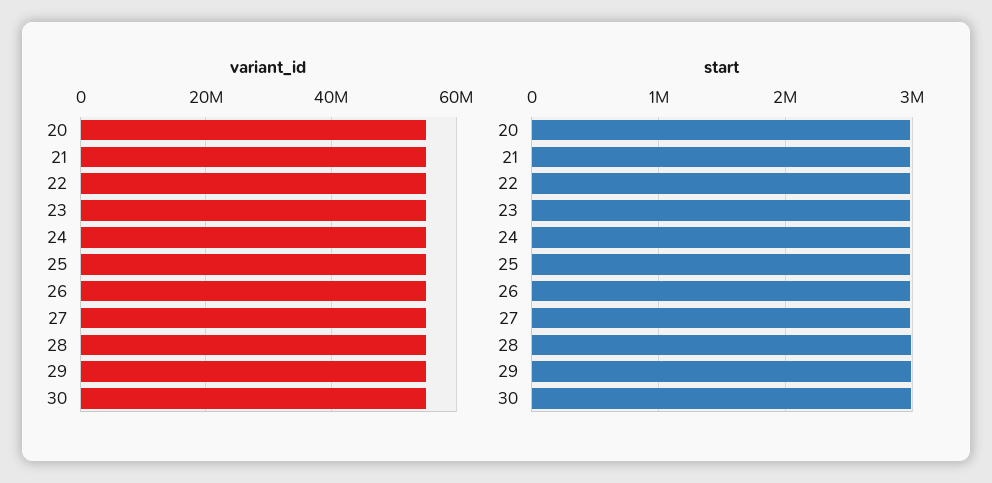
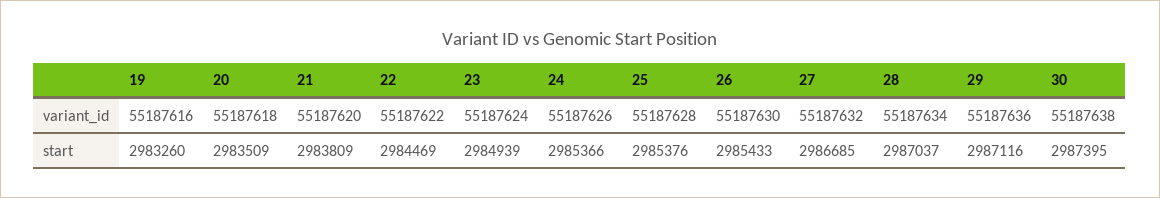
variant_id, 19: none -> 55187616
start, 19: none -> 2983260

